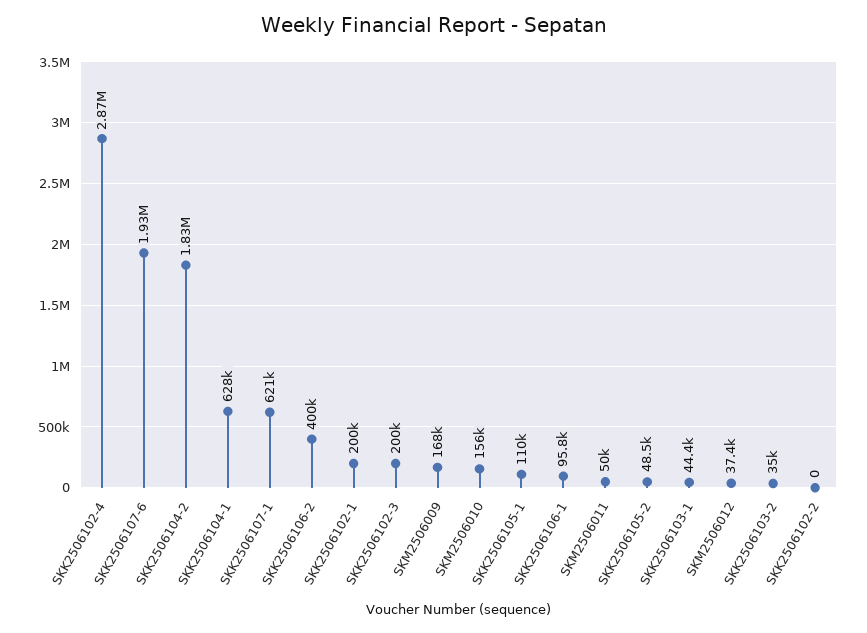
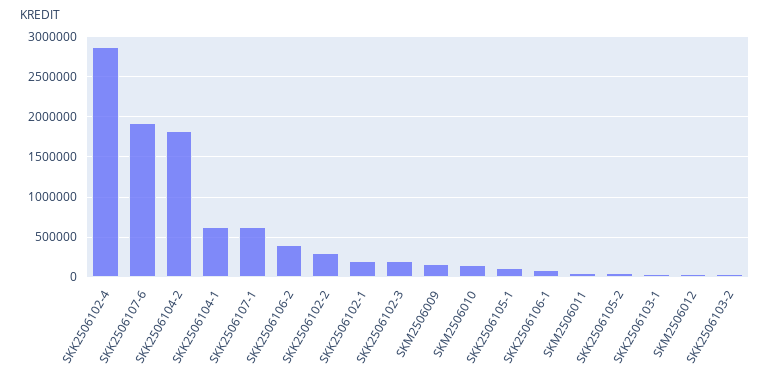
SKK2506102-2: 0 -> 300000

